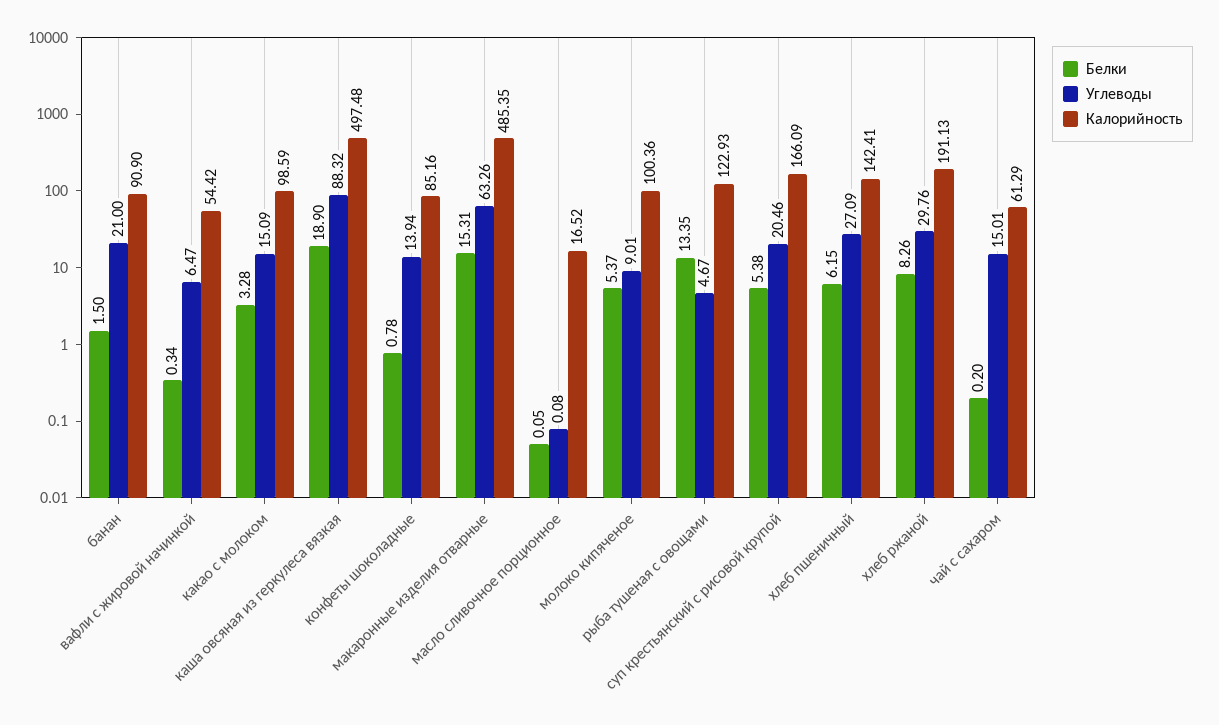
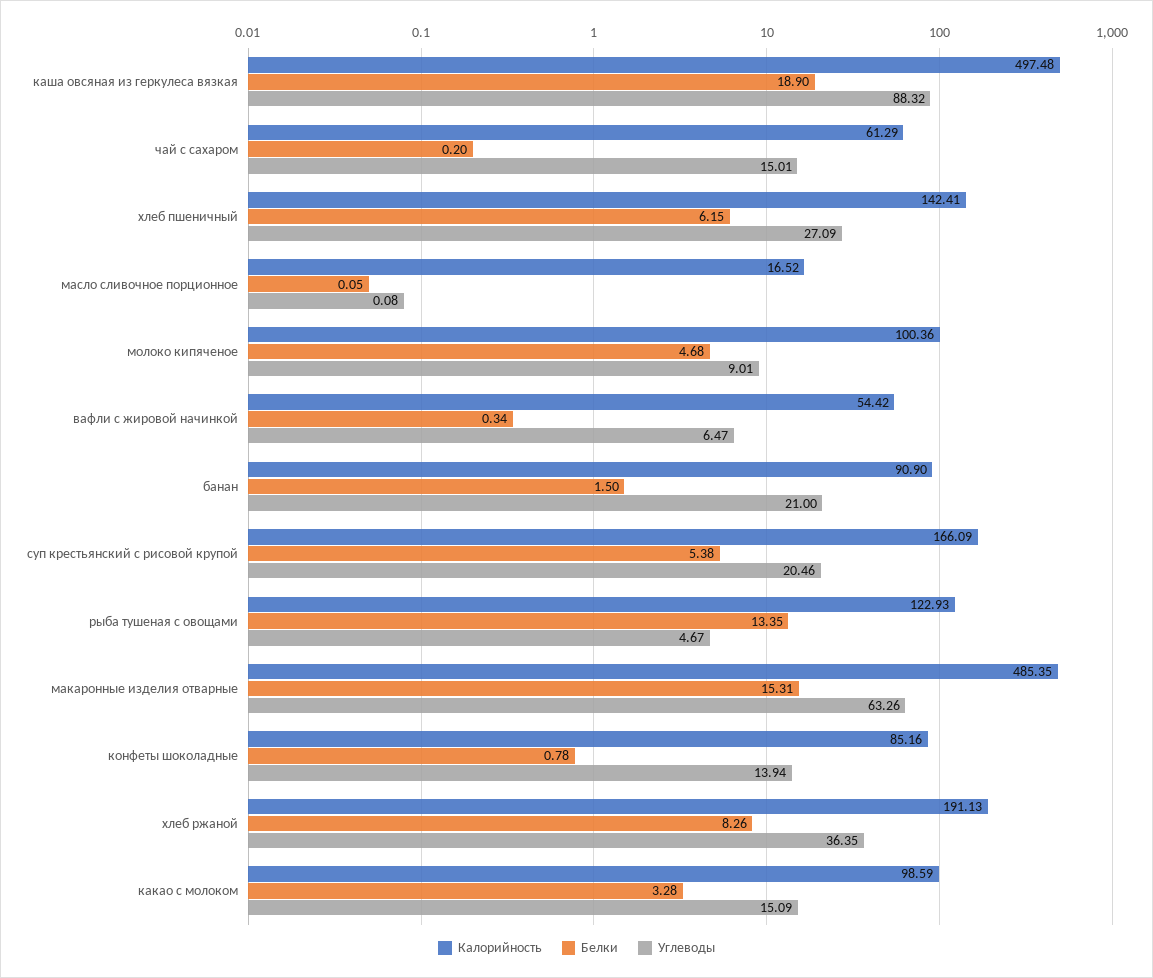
Белки, молоко кипяченое: 5.37 -> 4.68
Углеводы, хлеб ржаной: 29.76 -> 36.35

